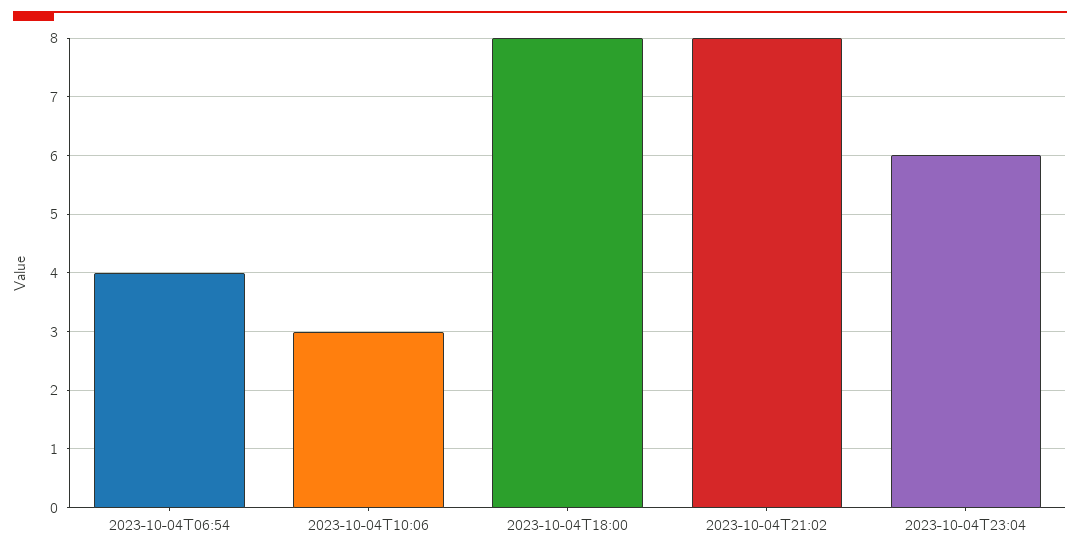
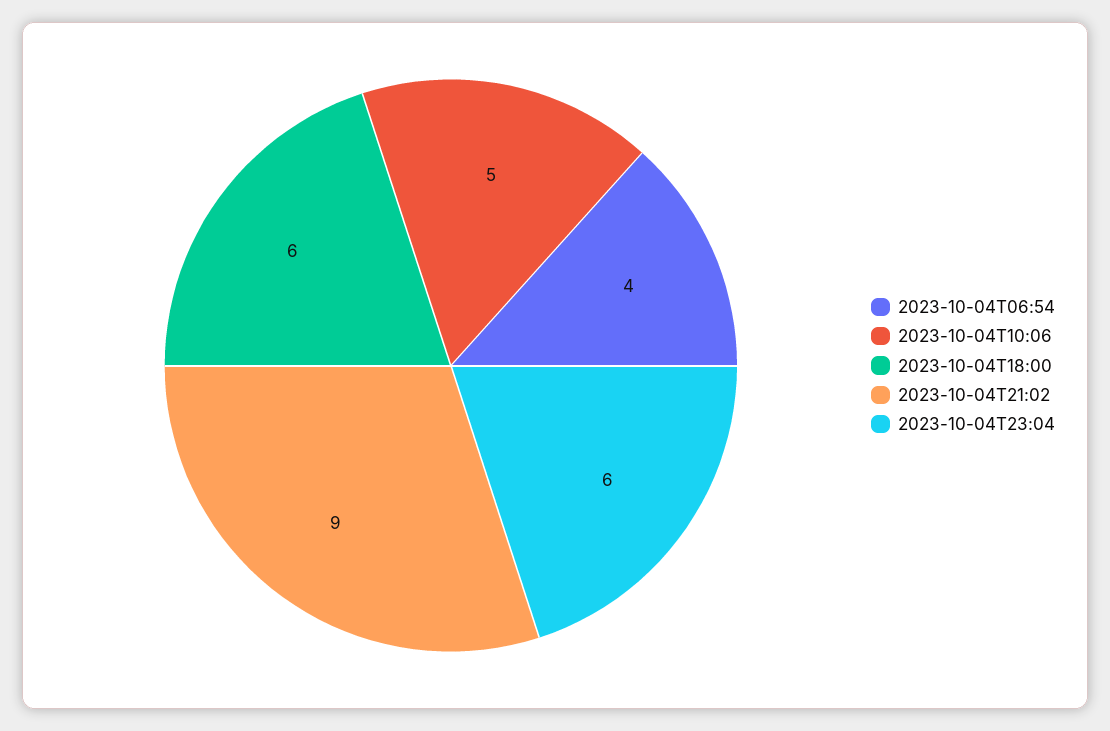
2023-10-04T10:06: 3 -> 5
2023-10-04T18:00: 8 -> 6
2023-10-04T21:02: 8 -> 9

